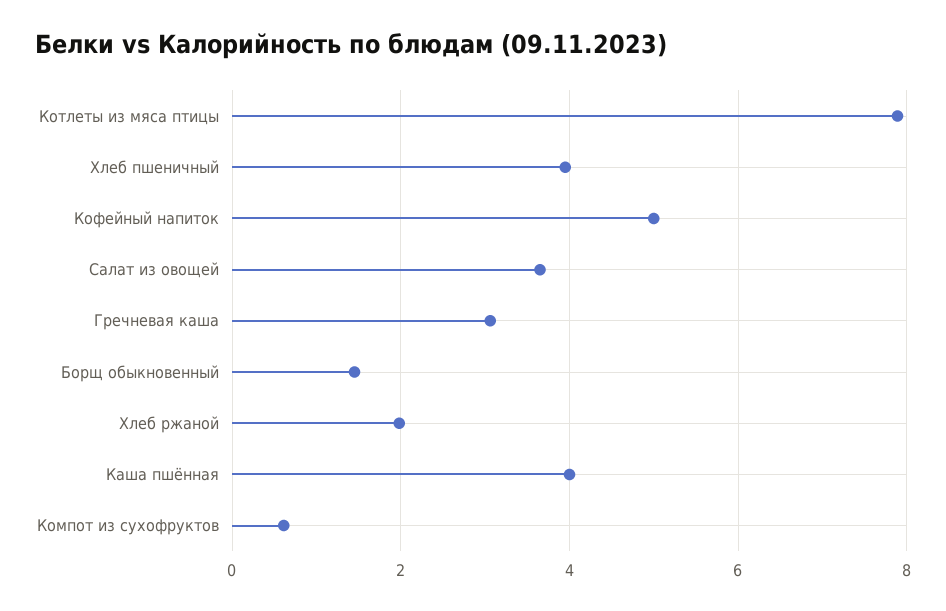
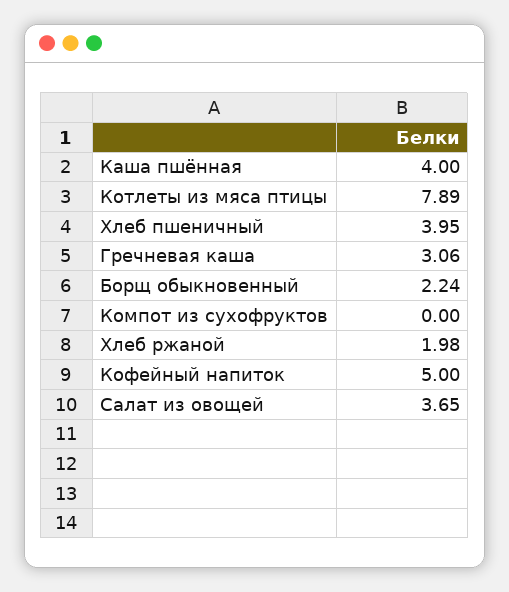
Борщ обыкновенный: 1.4 -> 2.24
Компот из сухофруктов: 0.6 -> 0

